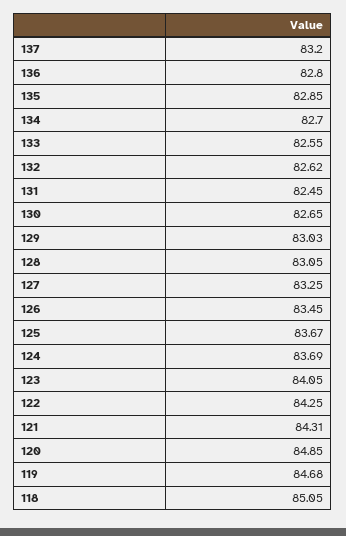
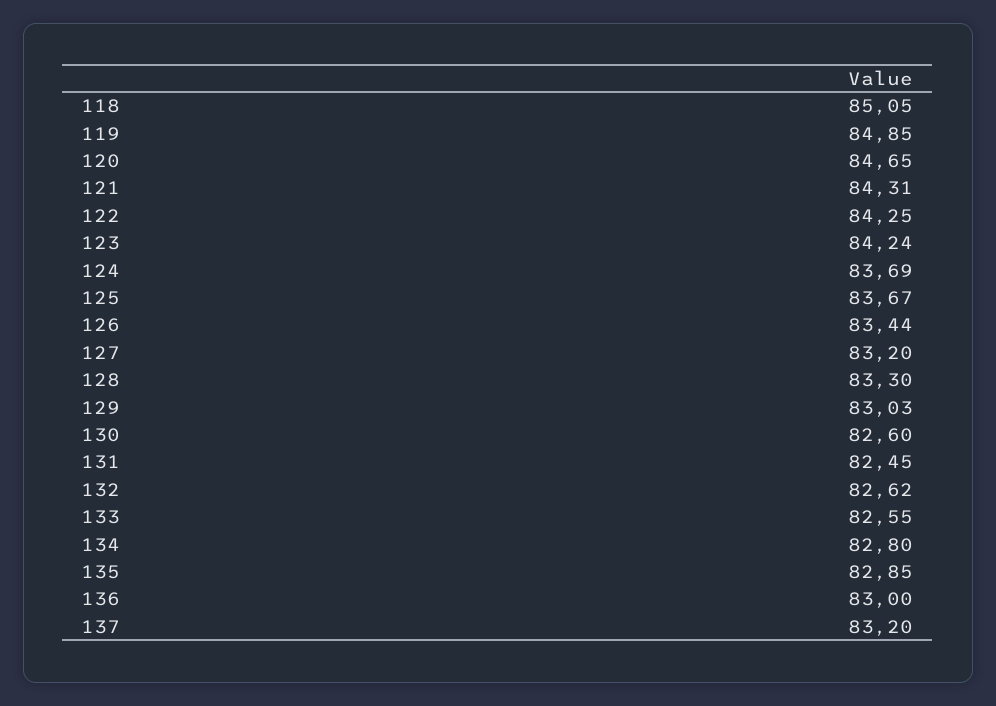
136: 82.8 -> 83
134: 82.7 -> 82.8
130: 82.65 -> 82.6
128: 83.05 -> 83.3
127: 83.25 -> 83.2
126: 83.45 -> 83.44
123: 84.05 -> 84.24
120: 84.85 -> 84.65
119: 84.68 -> 84.85

